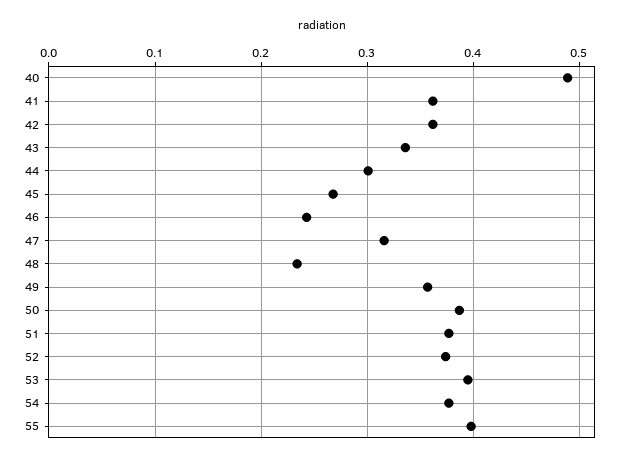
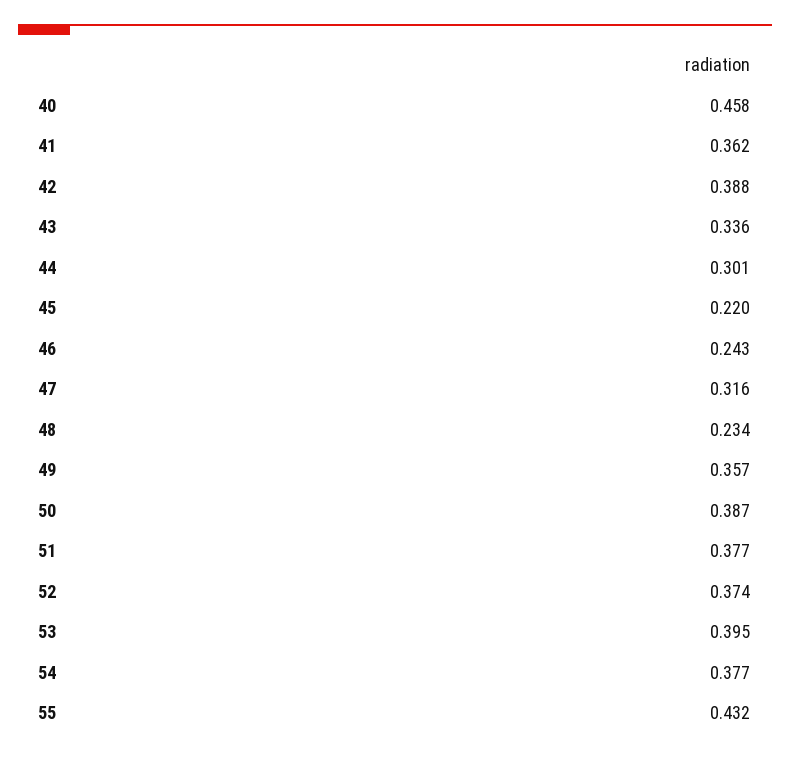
40: 0.49 -> 0.458
42: 0.36 -> 0.388
45: 0.27 -> 0.22
55: 0.4 -> 0.432

